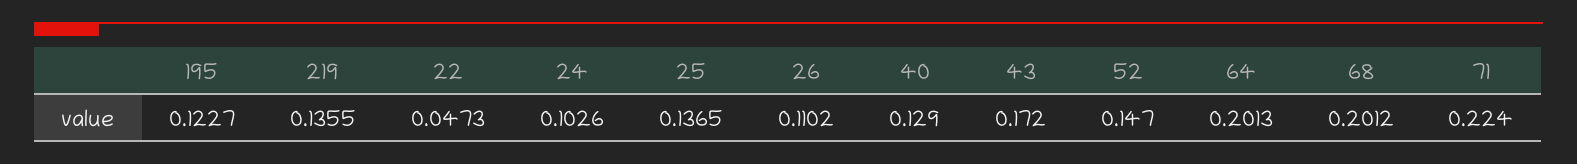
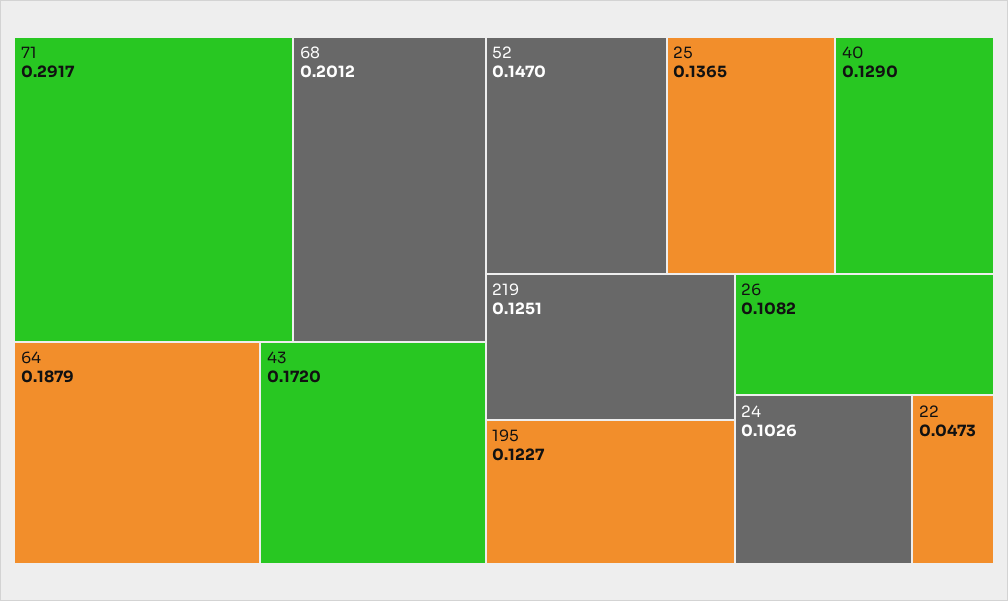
219: 0.1355 -> 0.1251
26: 0.1102 -> 0.1082
64: 0.2013 -> 0.1879
71: 0.224 -> 0.2917

